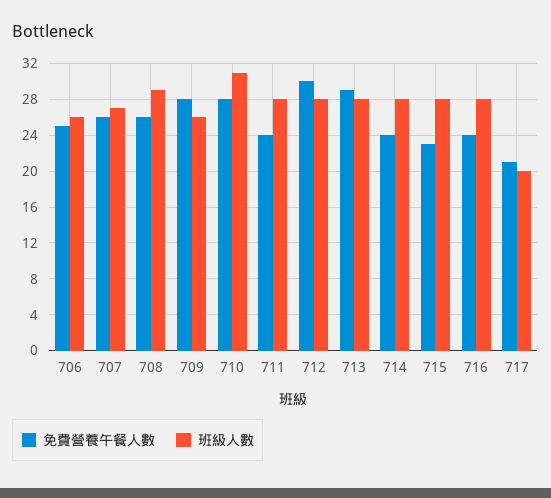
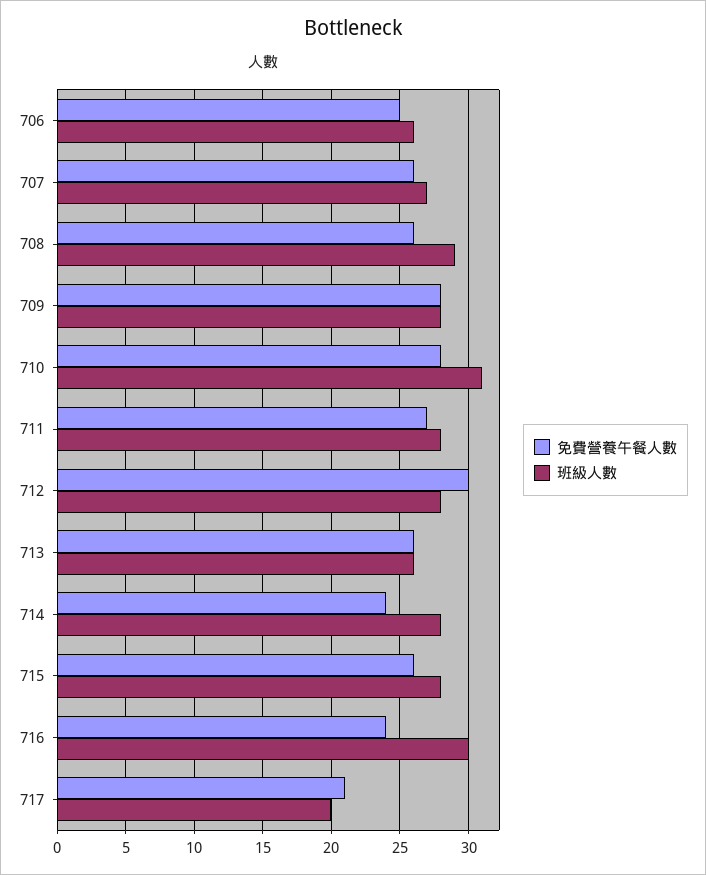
班級人數, 709: 26 -> 28
免費營養午餐人數, 711: 24 -> 27
免費營養午餐人數, 713: 29 -> 26
班級人數, 713: 28 -> 26
免費營養午餐人數, 715: 23 -> 26
班級人數, 716: 28 -> 30

